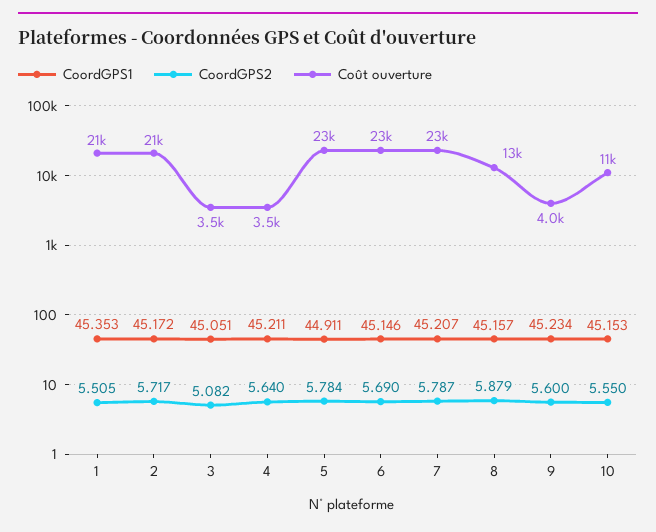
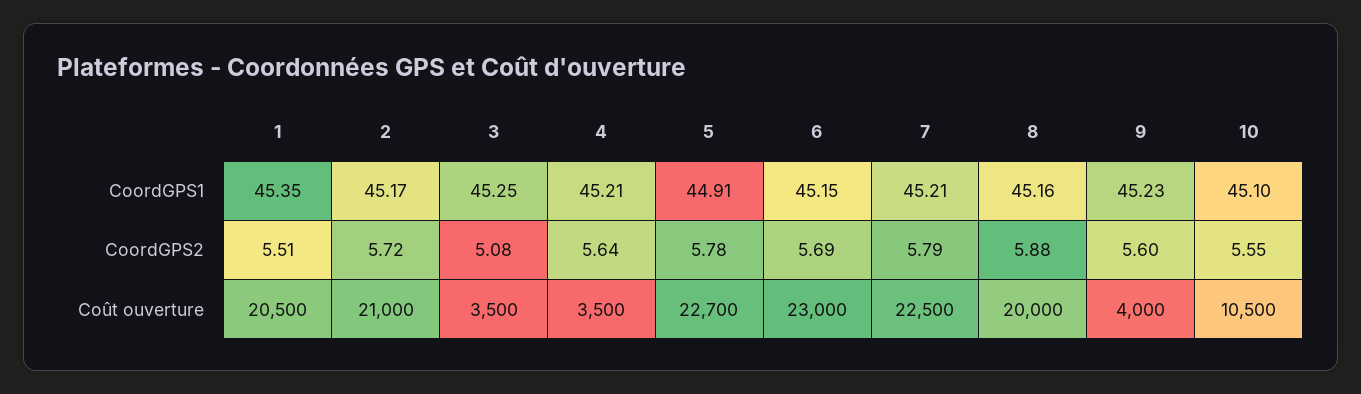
CoordGPS1, 3: 45.051 -> 45.25
Coût ouverture, 8: 13000 -> 20000
CoordGPS1, 10: 45.153 -> 45.1

